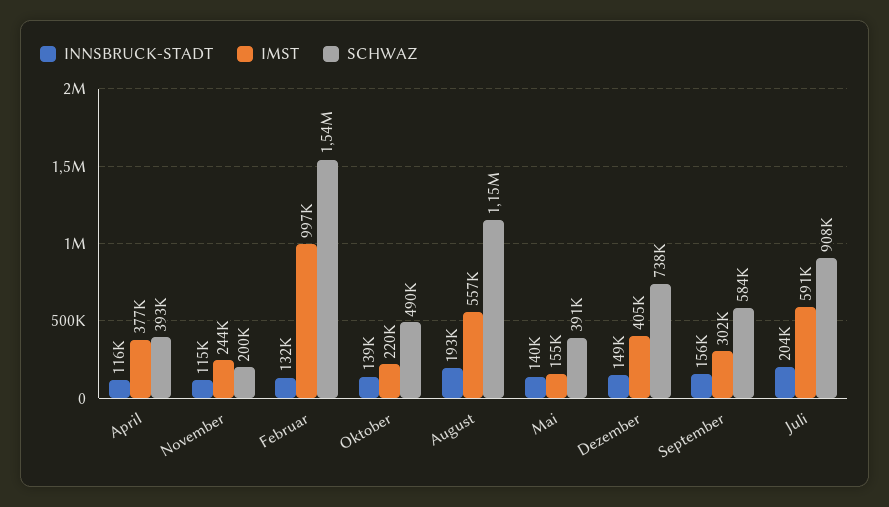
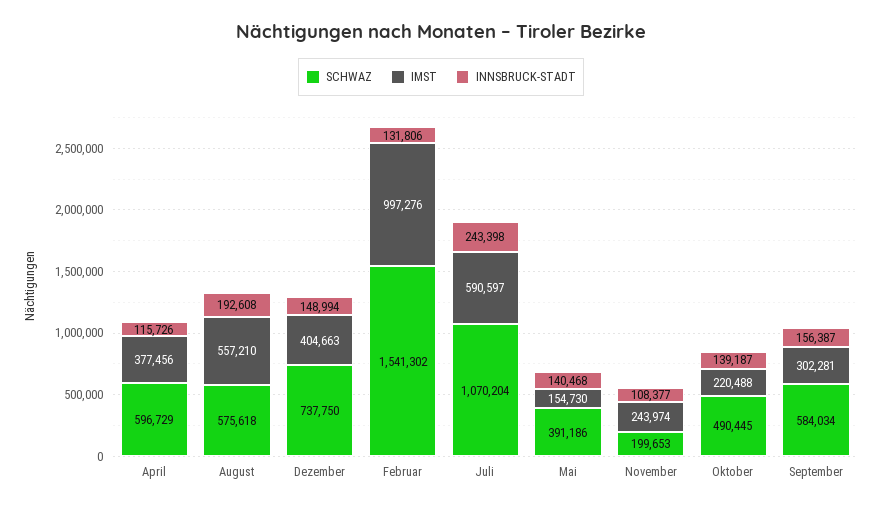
SCHWAZ, April: 393000 -> 596729
INNSBRUCK-STADT, November: 115000 -> 108377
SCHWAZ, August: 1150000 -> 575618
INNSBRUCK-STADT, Juli: 204000 -> 243398
SCHWAZ, Juli: 908000 -> 1070204

